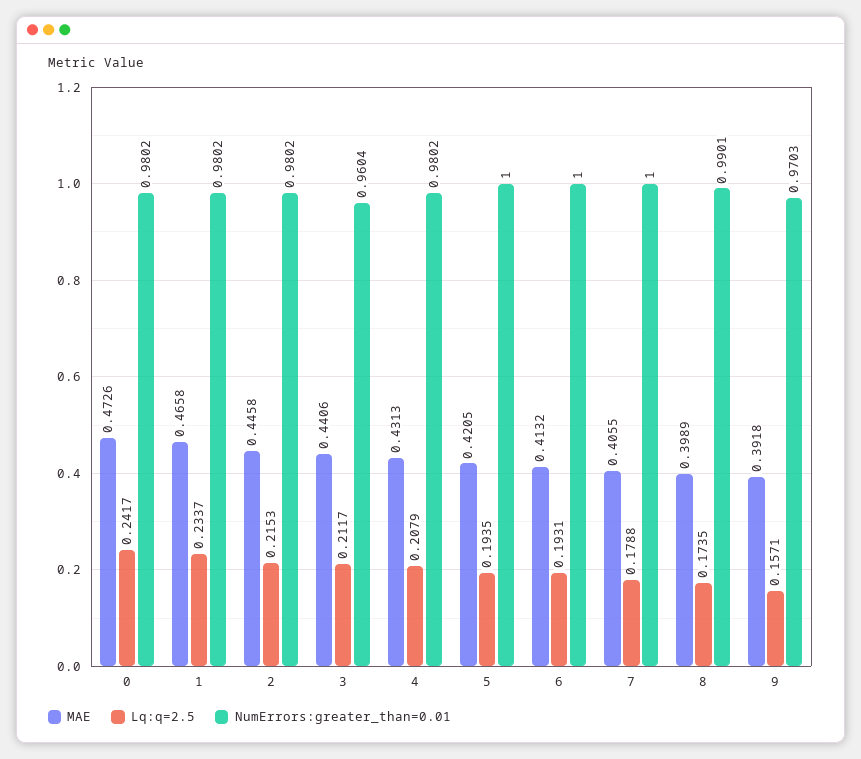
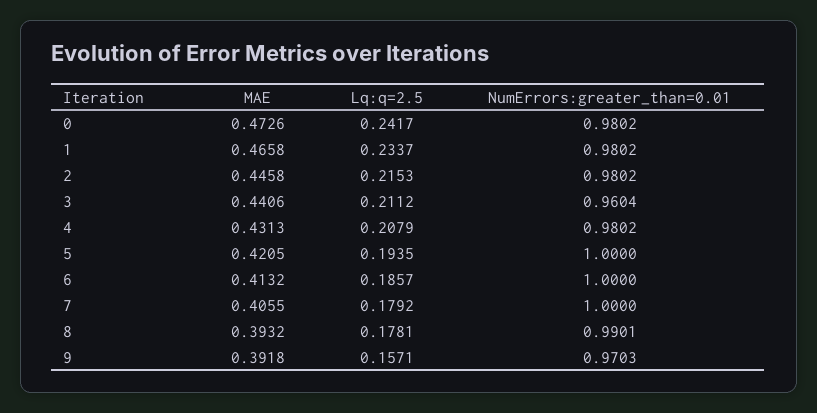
Lq:q=2.5, 3: 0.2117 -> 0.2112
Lq:q=2.5, 6: 0.1931 -> 0.1857
Lq:q=2.5, 7: 0.1788 -> 0.1792
MAE, 8: 0.3989 -> 0.3932
Lq:q=2.5, 8: 0.1735 -> 0.1781

